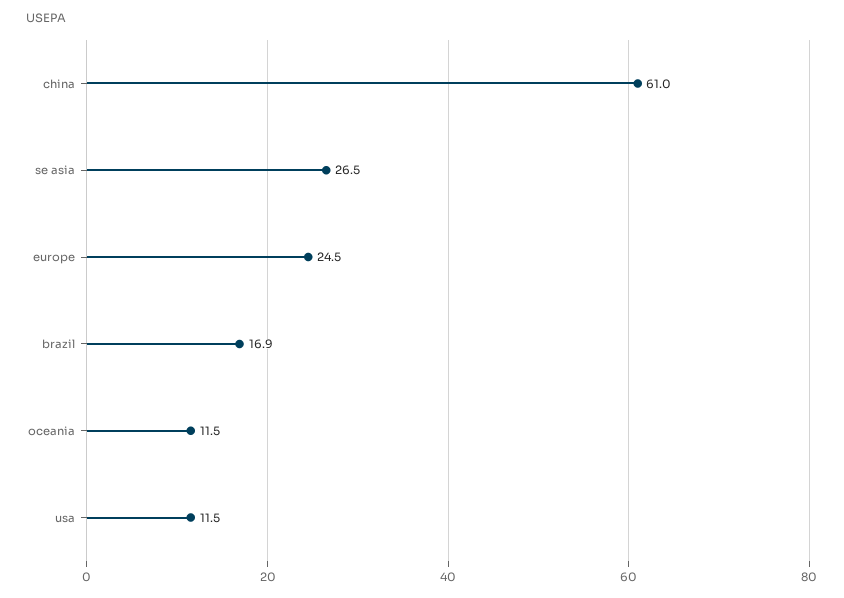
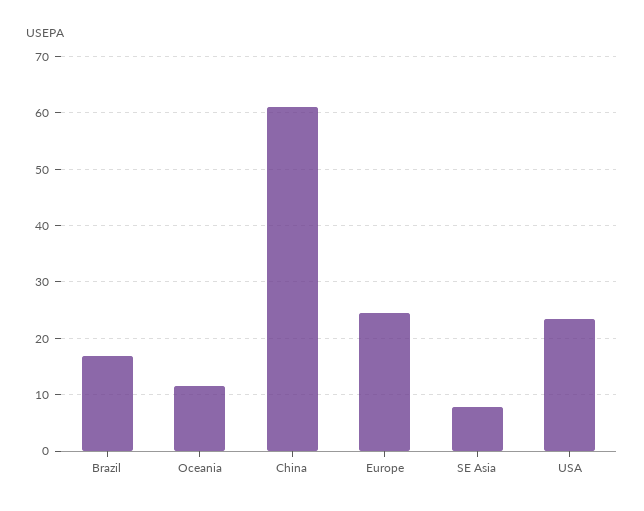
se asia: 26.5 -> 8
usa: 11.5 -> 24

